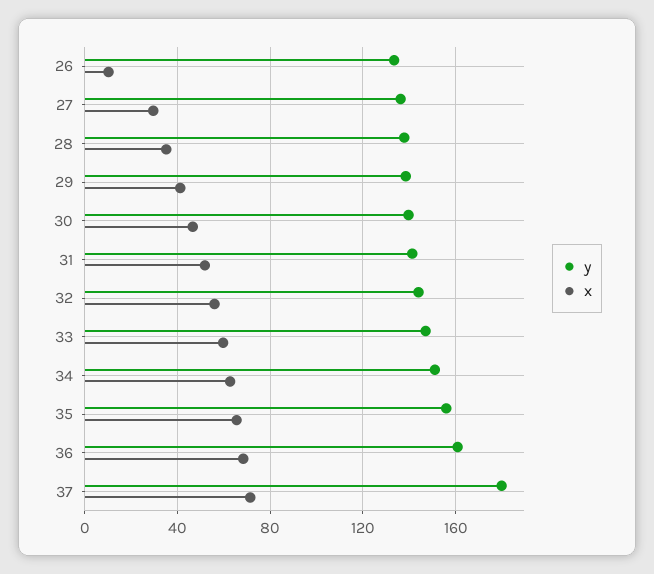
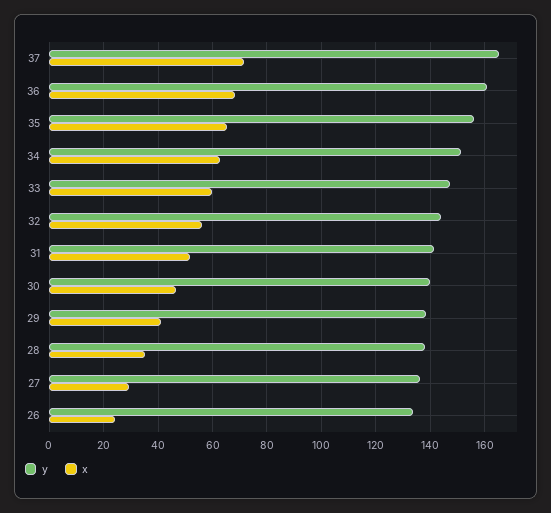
x, 26: 10 -> 25
y, 37: 180 -> 165

